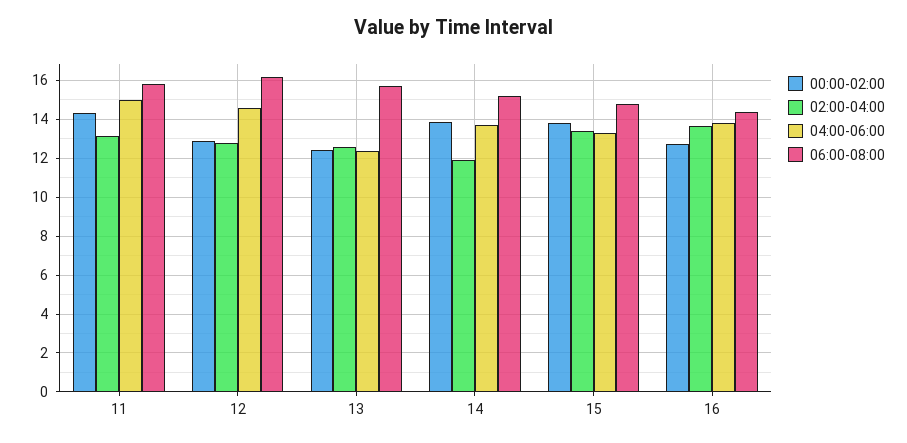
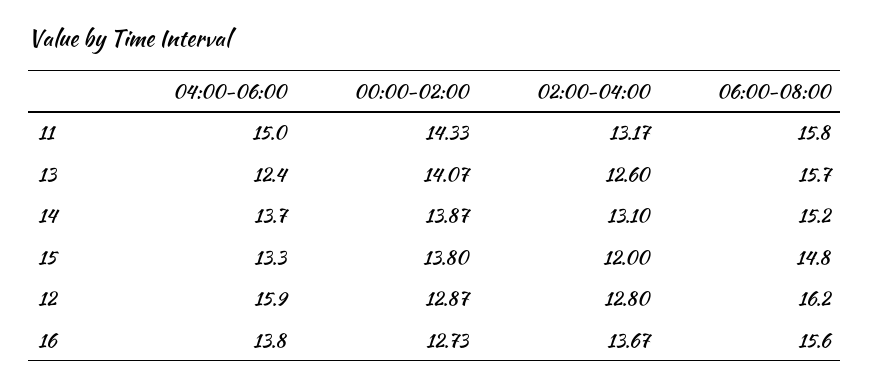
04:00-06:00, 12: 14.5 -> 15.9
00:00-02:00, 13: 12.5 -> 14.07
02:00-04:00, 14: 12 -> 13.1
02:00-04:00, 15: 13.5 -> 12
06:00-08:00, 16: 14.5 -> 15.6

